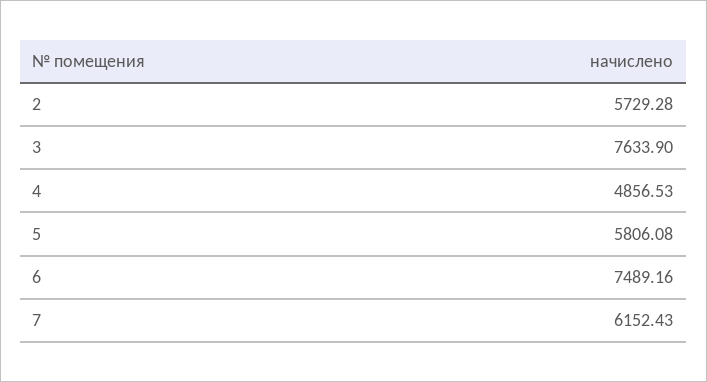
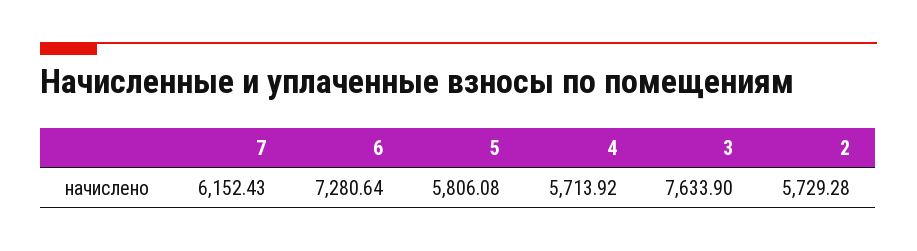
4: 4856.53 -> 5713.92
6: 7489.16 -> 7280.64

